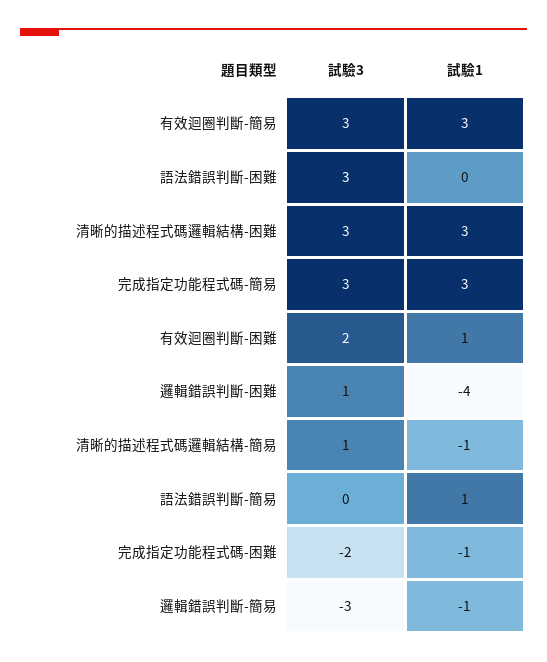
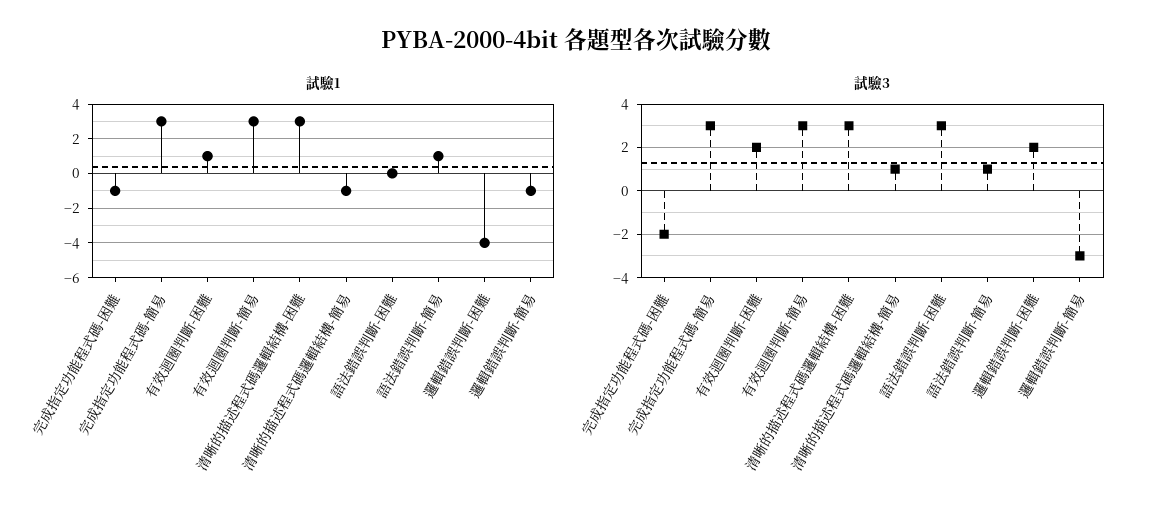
試驗3, 邏輯錯誤判斷-困難: 1 -> 2
試驗3, 語法錯誤判斷-簡易: 0 -> 1

